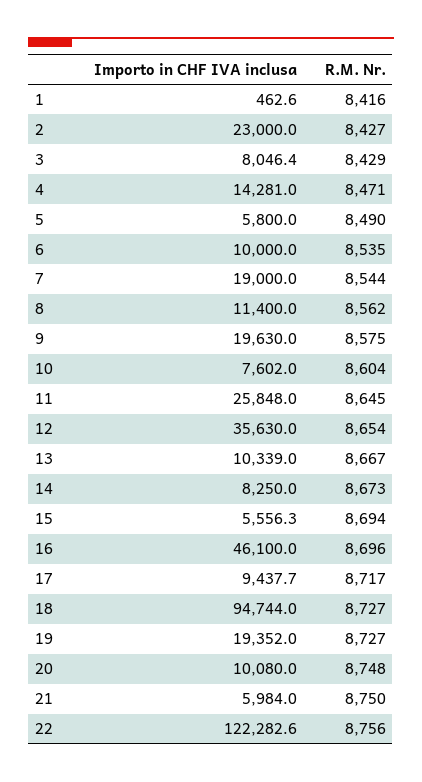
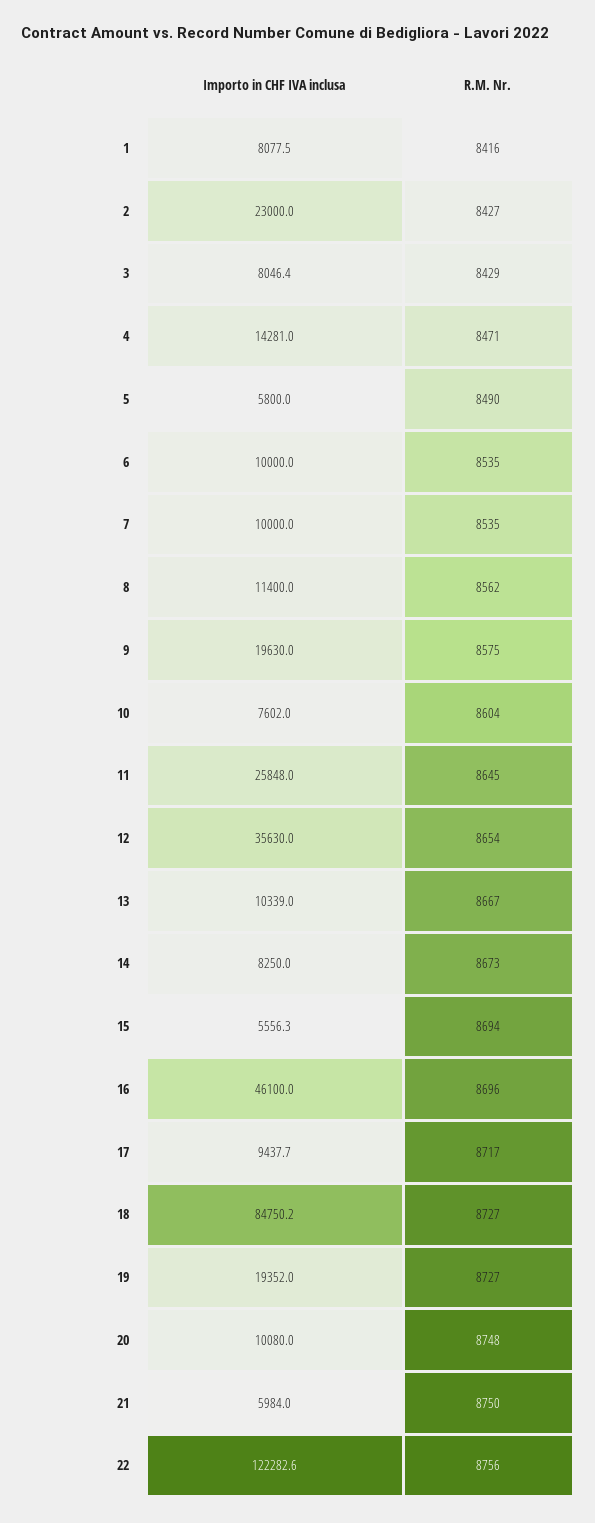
Importo in CHF IVA inclusa, 1: 462.6 -> 8077.5
Importo in CHF IVA inclusa, 7: 19000 -> 10000
R.M. Nr., 7: 8544 -> 8535
Importo in CHF IVA inclusa, 18: 94744 -> 84750.2

